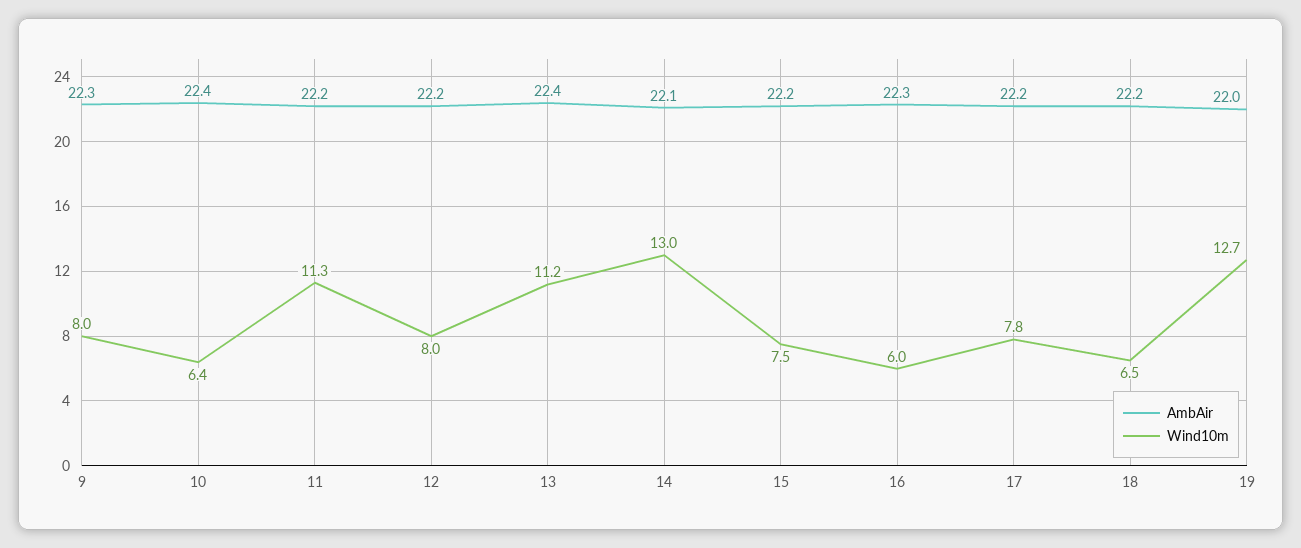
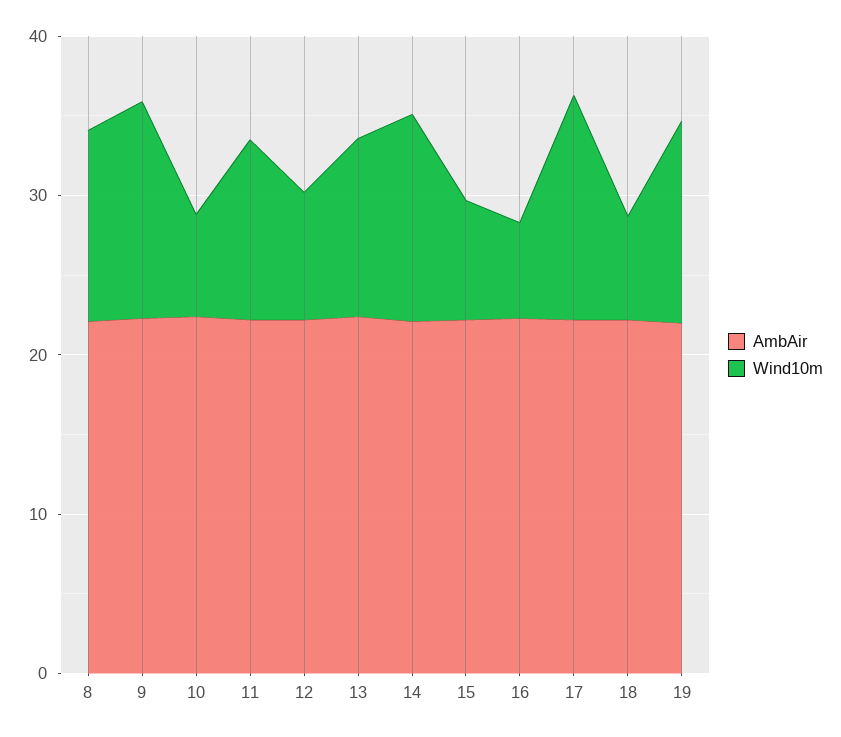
Wind10m, 9: 8 -> 14
Wind10m, 17: 7.8 -> 14
AmbAir, 8: none -> 22
Wind10m, 8: none -> 12

